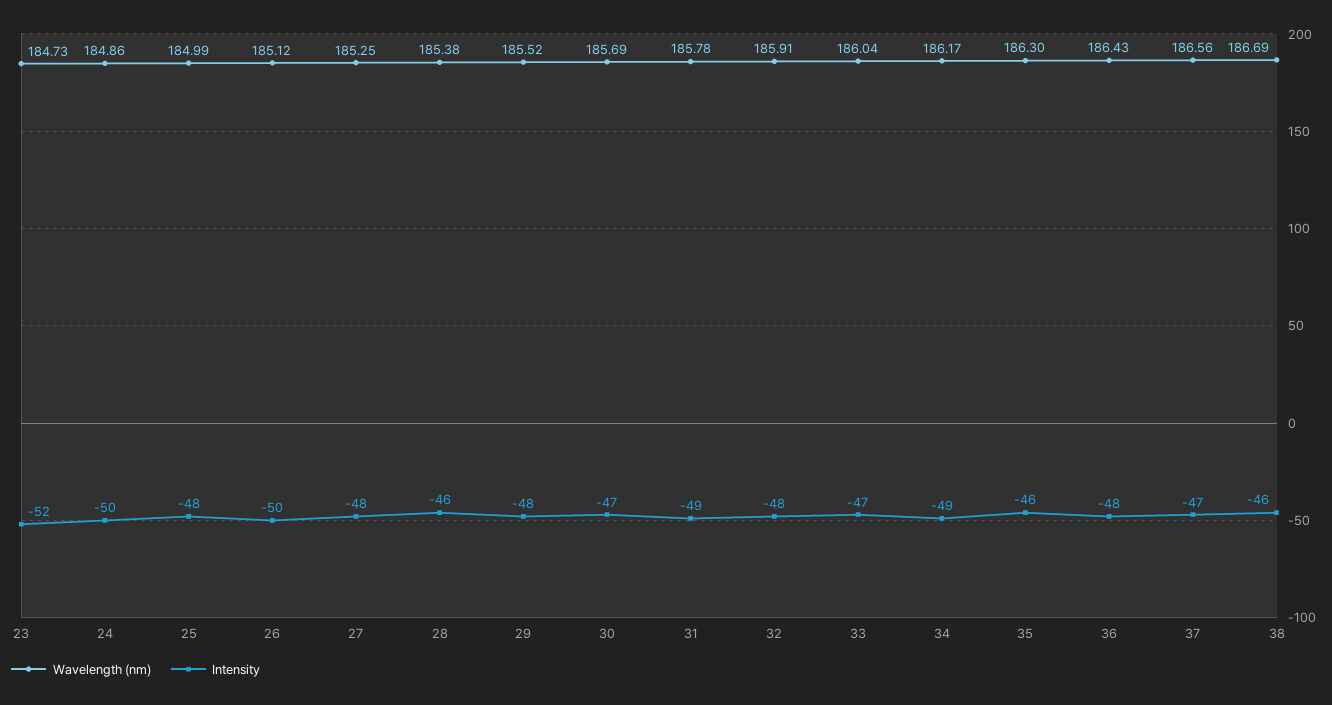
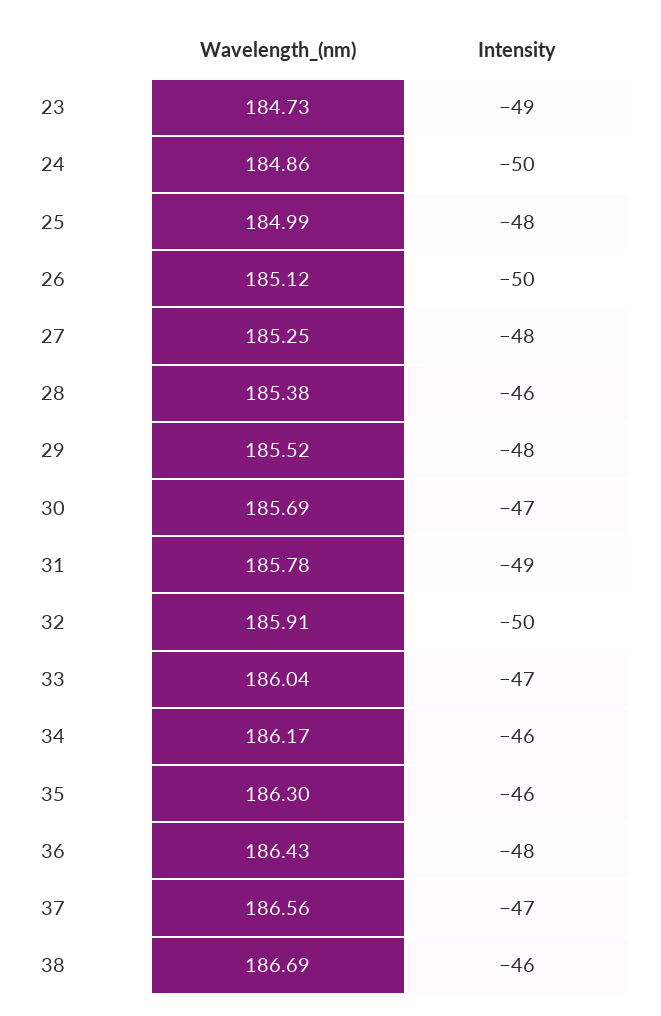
Intensity, 23: -52 -> -49
Intensity, 32: -48 -> -50
Intensity, 34: -49 -> -46

